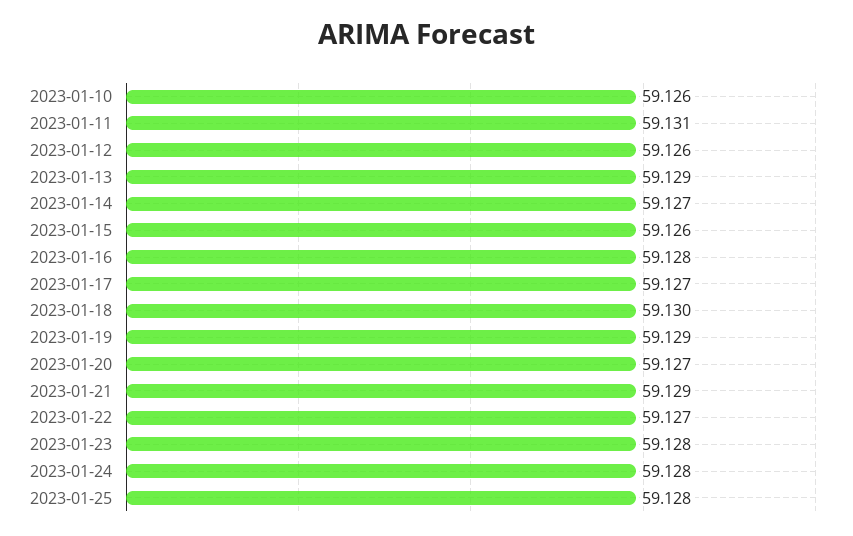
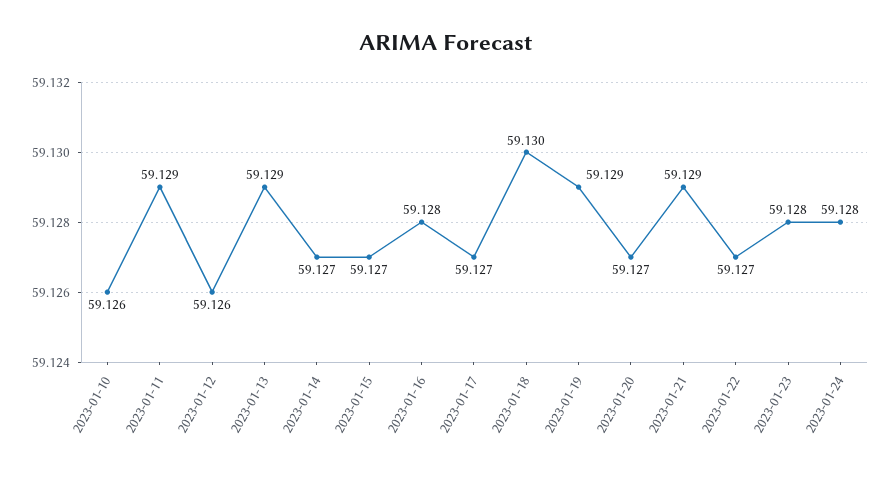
2023-01-11: 59.131 -> 59.129
2023-01-15: 59.126 -> 59.127
2023-01-25: 59.128 -> none

